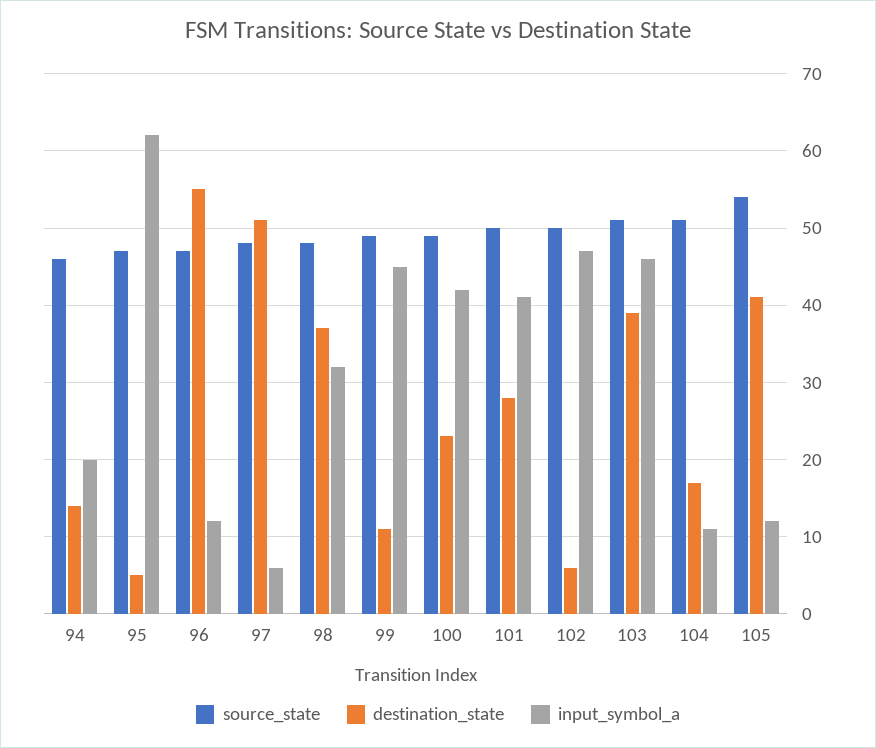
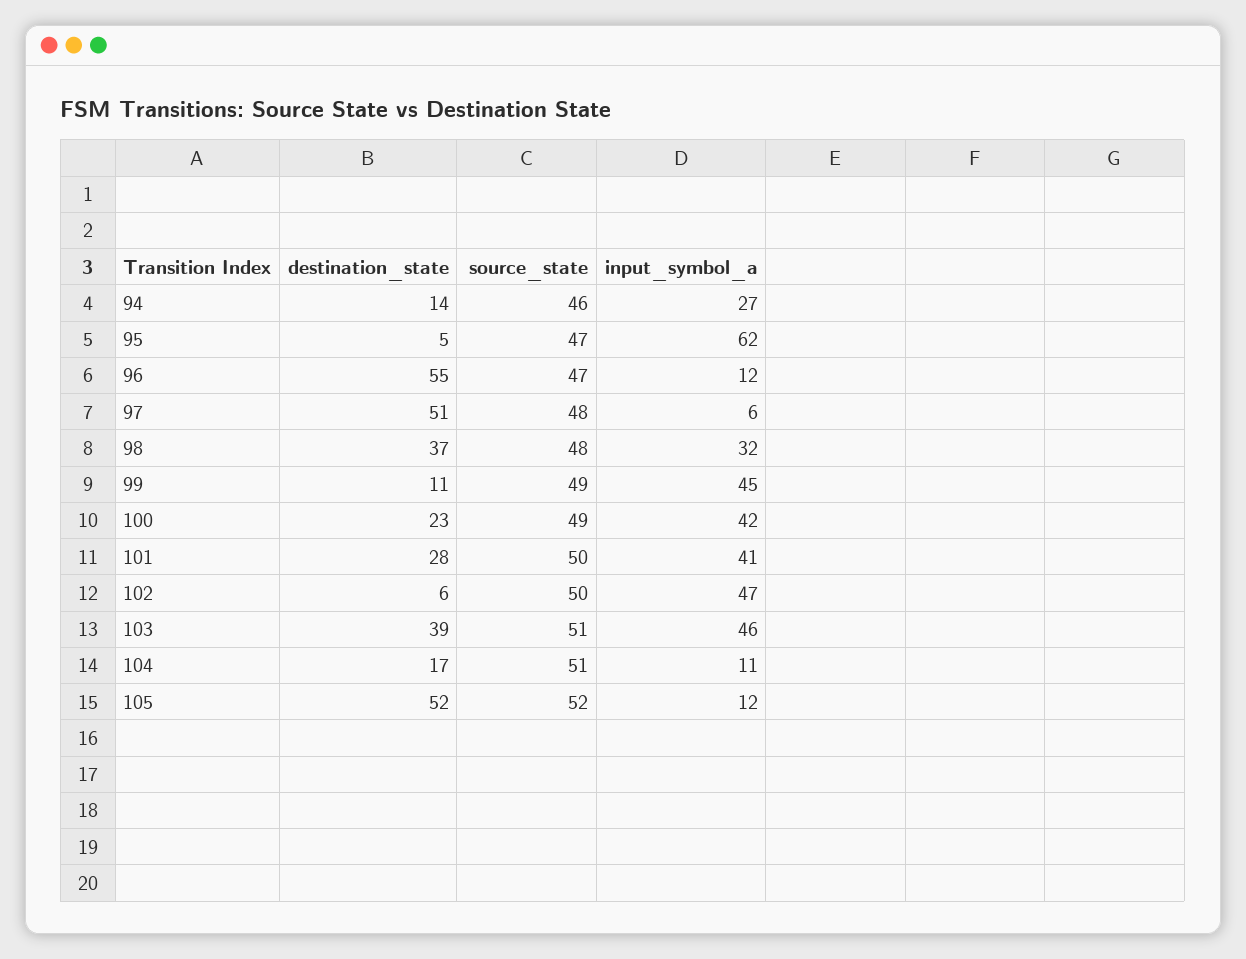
input_symbol_a, 94: 20 -> 27
source_state, 105: 54 -> 52
destination_state, 105: 41 -> 52

